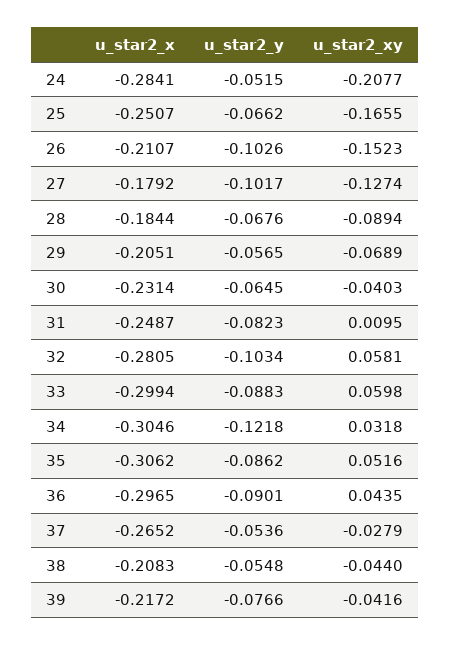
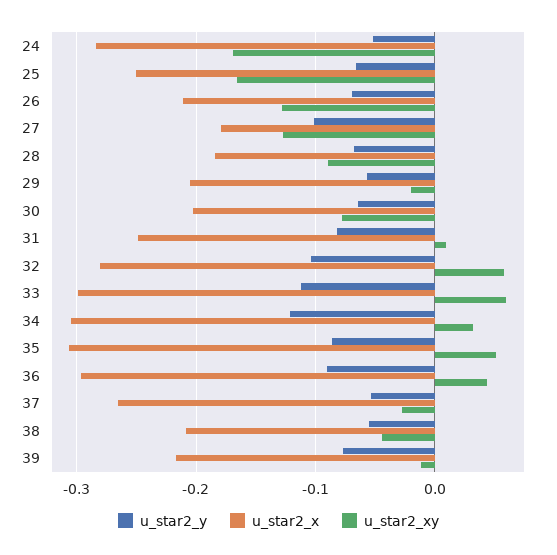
u_star2_xy, 24: -0.2077 -> -0.17
u_star2_y, 26: -0.1026 -> -0.07
u_star2_xy, 26: -0.1523 -> -0.13
u_star2_xy, 29: -0.0689 -> -0.02
u_star2_x, 30: -0.2314 -> -0.2
u_star2_xy, 30: -0.0403 -> -0.08
u_star2_y, 33: -0.0883 -> -0.11
u_star2_xy, 39: -0.0416 -> -0.01

